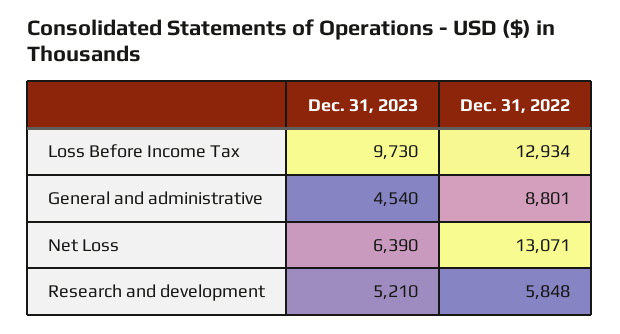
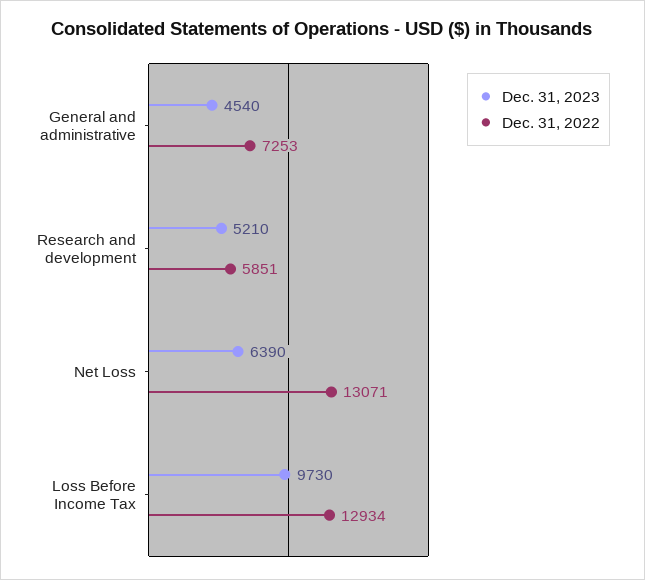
Dec. 31, 2022, General and administrative: 8801 -> 7253
Dec. 31, 2022, Research and development: 5848 -> 5851

